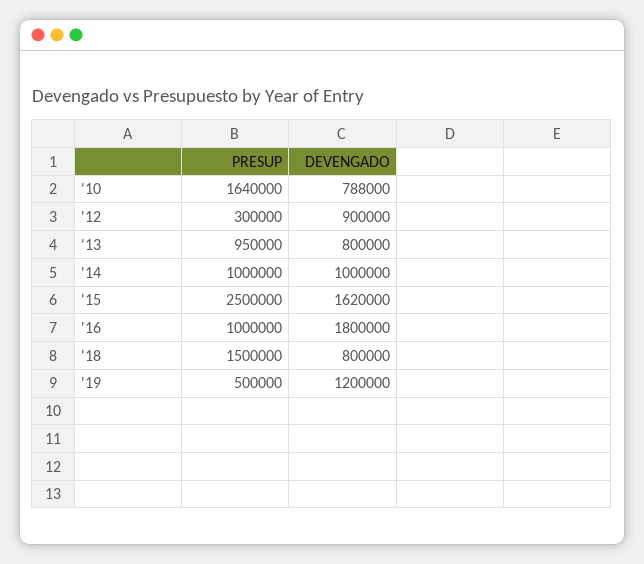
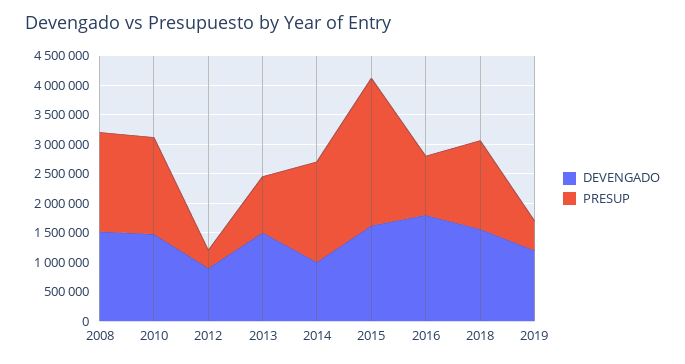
DEVENGADO, '10: 788000 -> 1500000
DEVENGADO, '13: 800000 -> 1500000
PRESUP, '14: 1000000 -> 1750000
DEVENGADO, '18: 800000 -> 1500000
DEVENGADO, 2008: none -> 1500000
PRESUP, 2008: none -> 1750000

